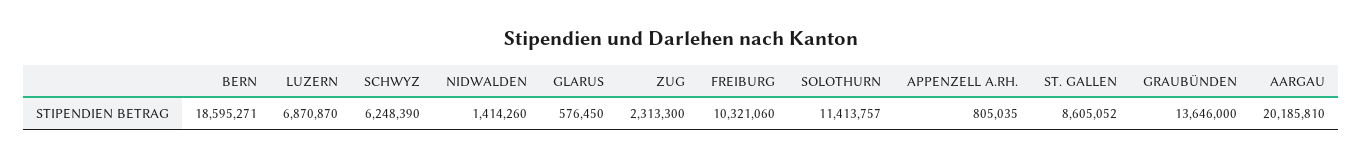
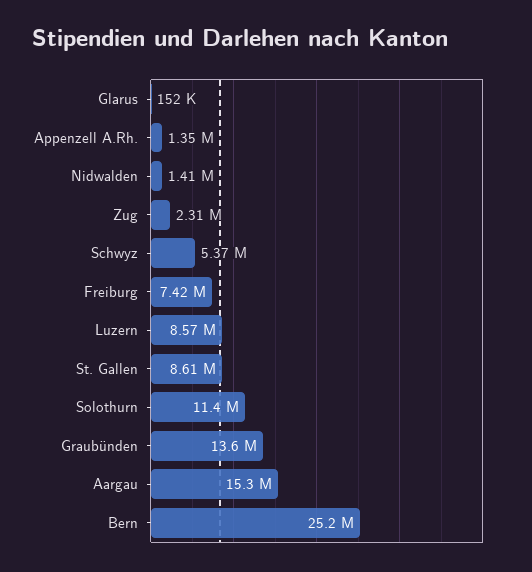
BERN: 18595271 -> 25200000
LUZERN: 6870870 -> 8570000
SCHWYZ: 6248390 -> 5370000
GLARUS: 576450 -> 152000
FREIBURG: 10321060 -> 7420000
APPENZELL A.RH.: 805035 -> 1350000
AARGAU: 20185810 -> 15300000

